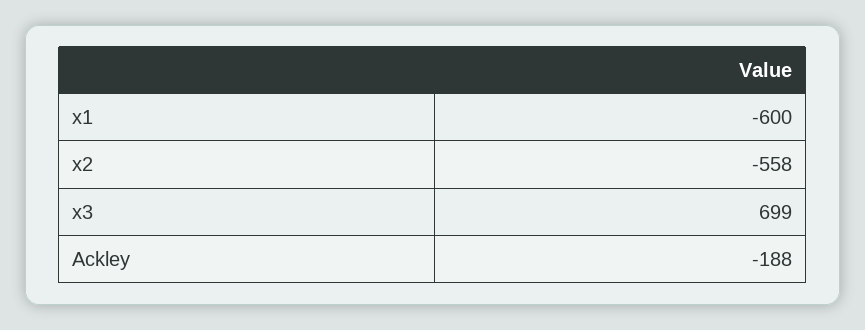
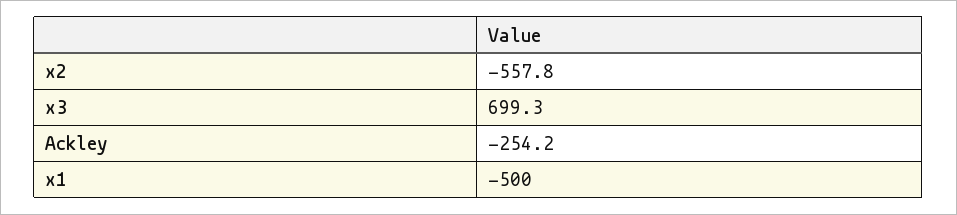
x1: -600 -> -500
Ackley: -188 -> -254.2

